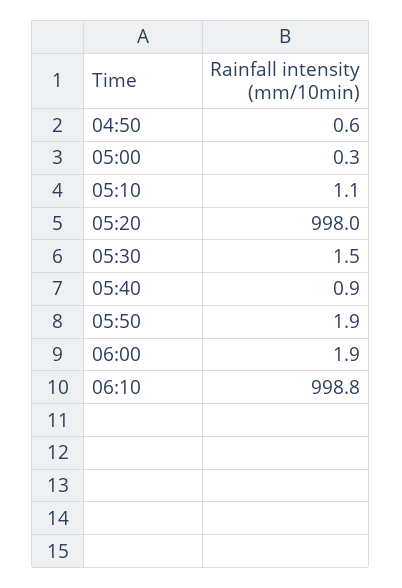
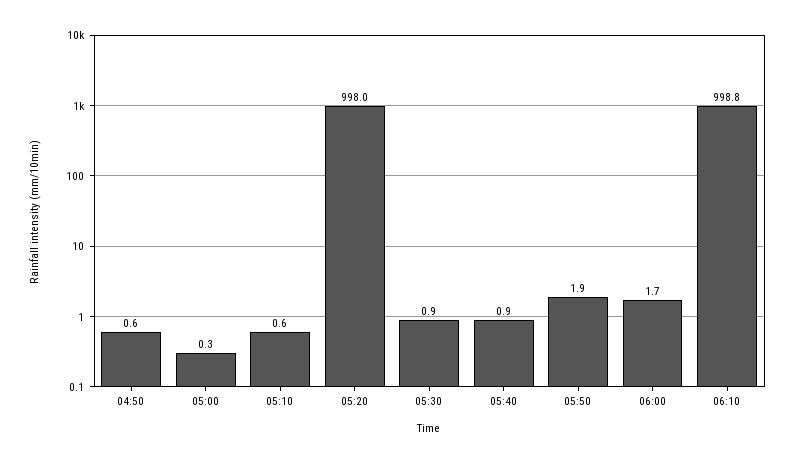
05:10: 1.1 -> 0.6
05:30: 1.5 -> 0.9
06:00: 1.9 -> 1.7

